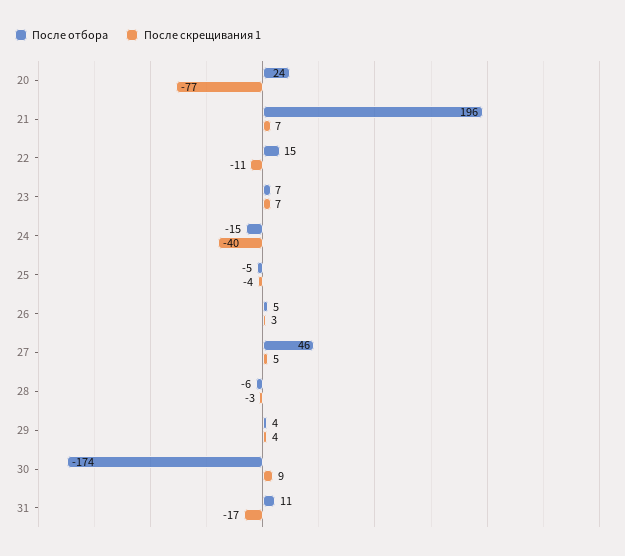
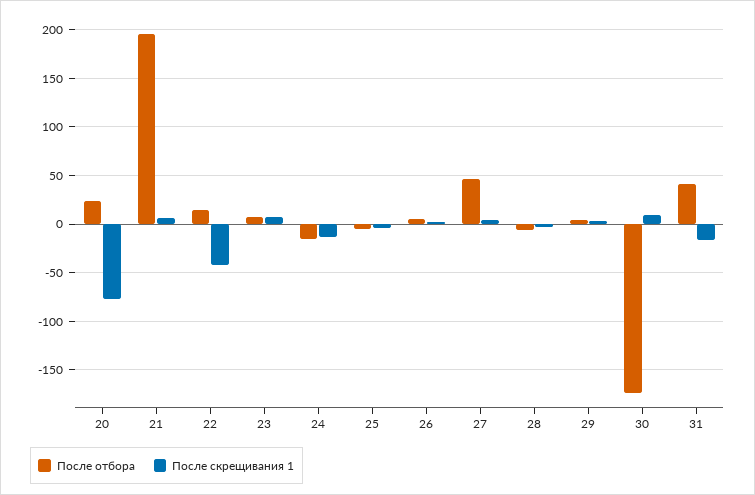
После скрещивания 1, 22: -11 -> -40
После скрещивания 1, 24: -40 -> -10
После отбора, 31: 11 -> 40

